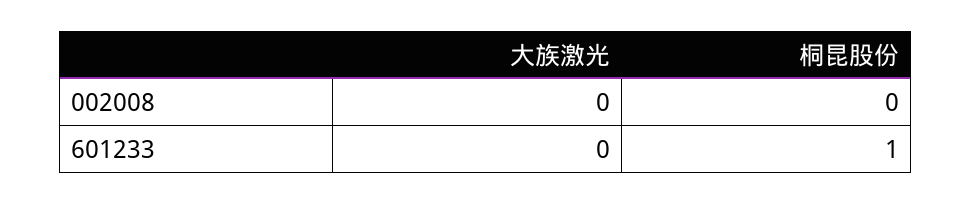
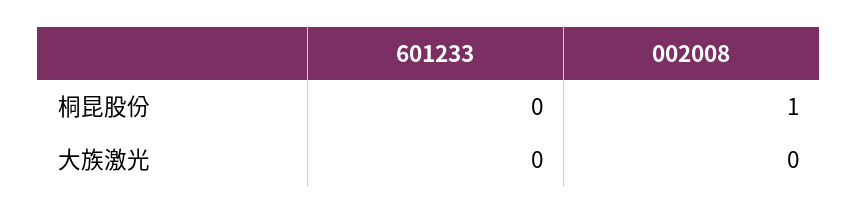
桐昆股份, 002008: 0 -> 1
桐昆股份, 601233: 1 -> 0

